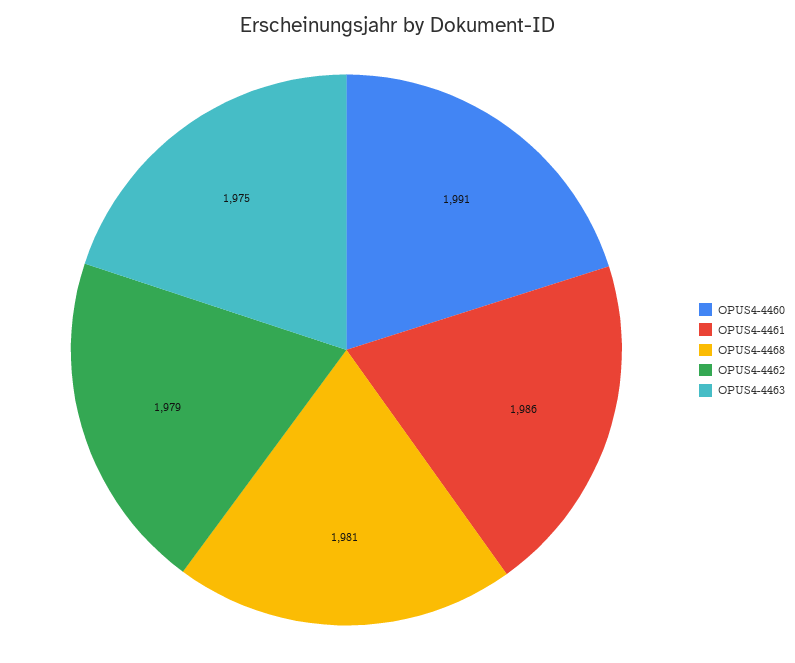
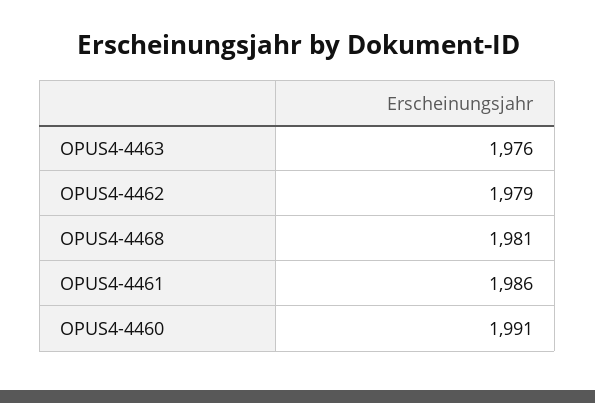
OPUS4-4463: 1975 -> 1976

